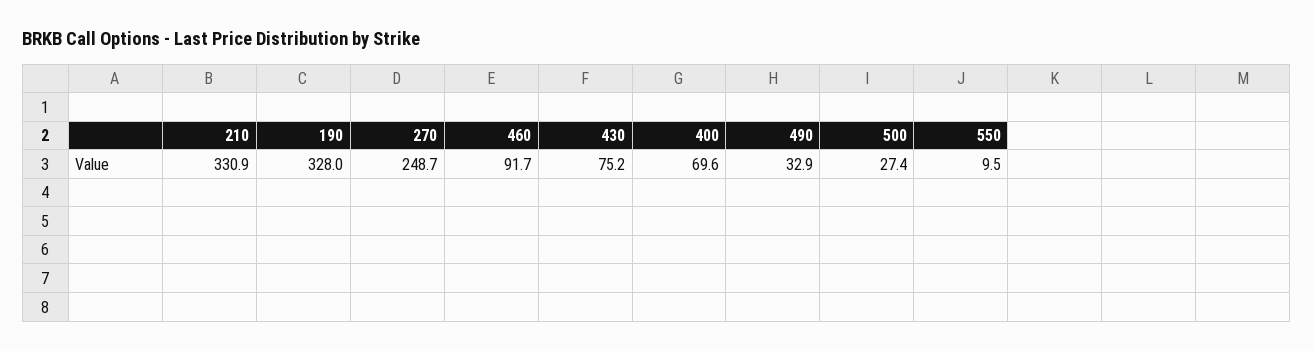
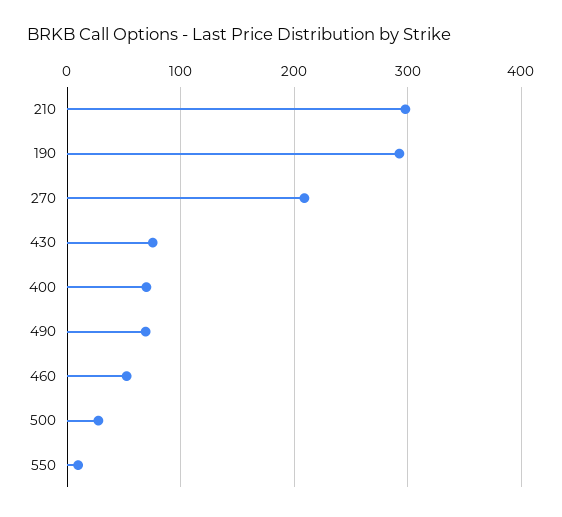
210: 330.9 -> 300
190: 328 -> 290
270: 248.7 -> 210
460: 91.7 -> 50
490: 32.9 -> 70

